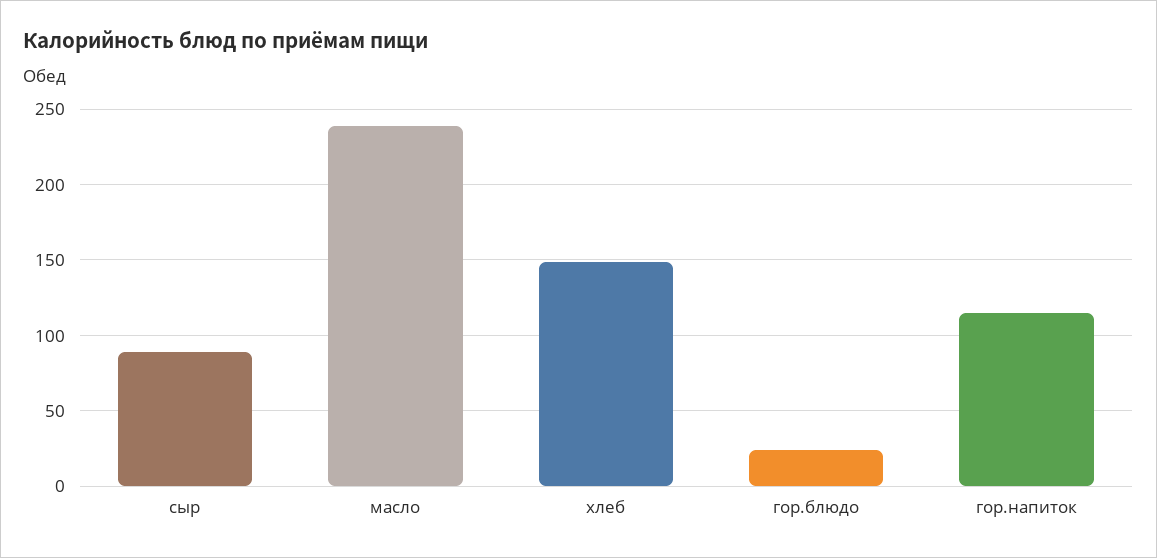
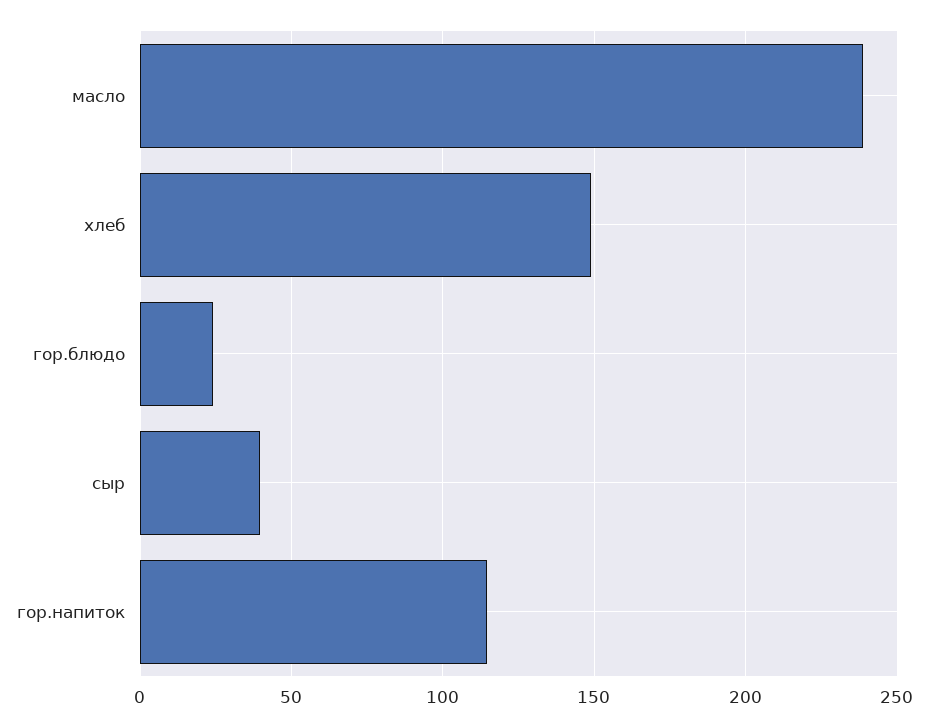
сыр: 90 -> 40

